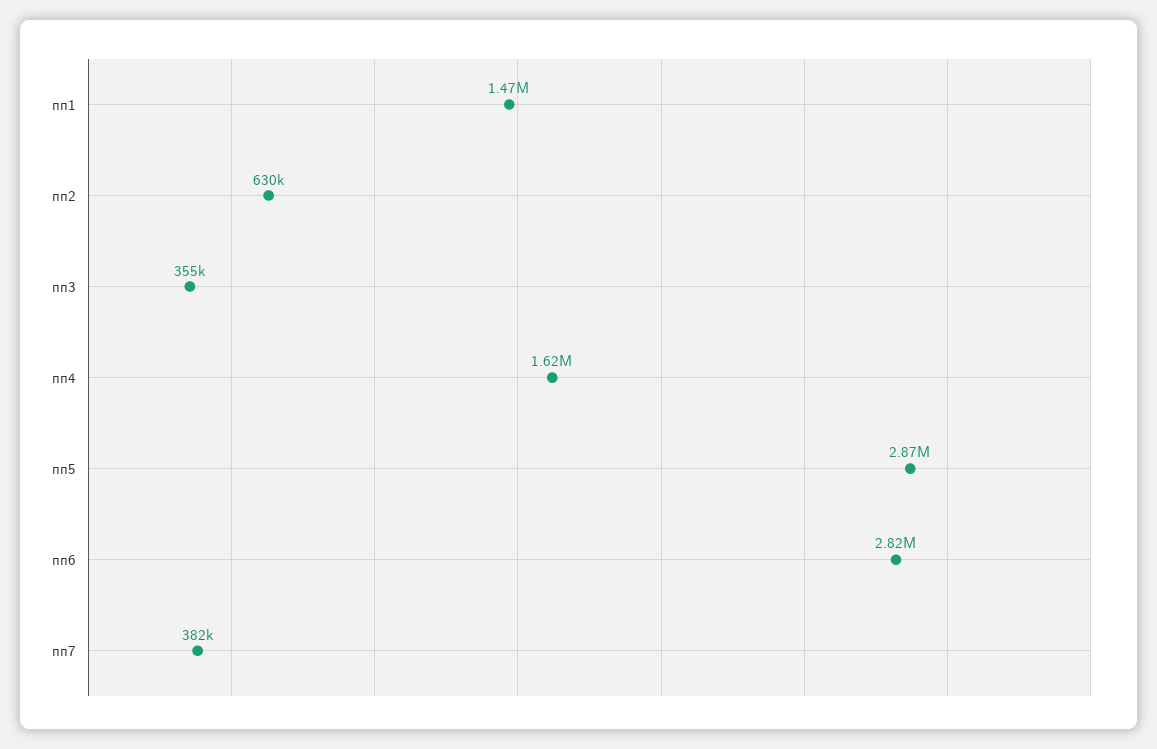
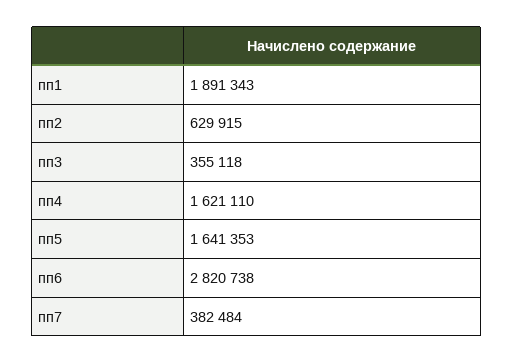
пп1: 1470000 -> 1891343
пп5: 2870000 -> 1641353

